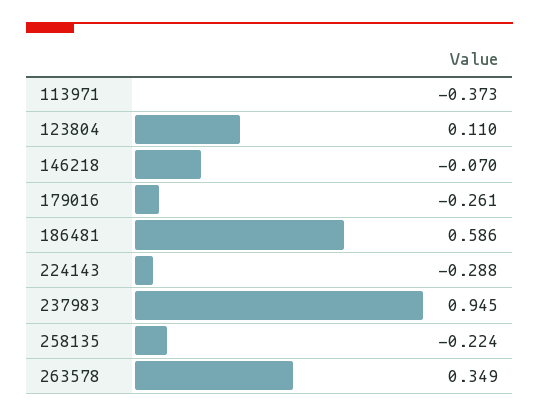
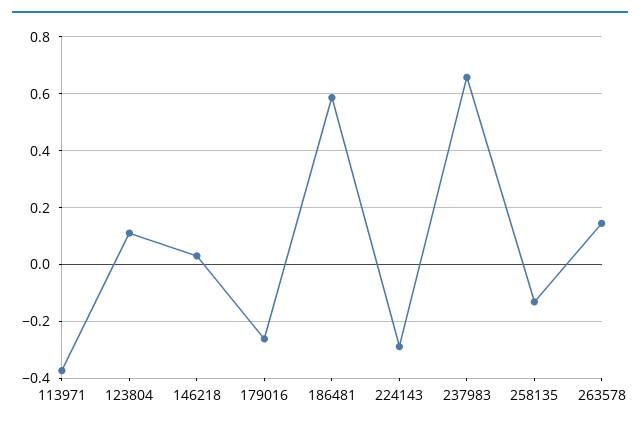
146218: -0.07 -> 0.025
237983: 0.945 -> 0.65
258135: -0.224 -> -0.125
263578: 0.349 -> 0.15

